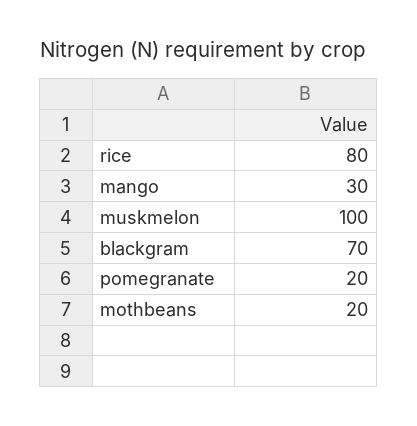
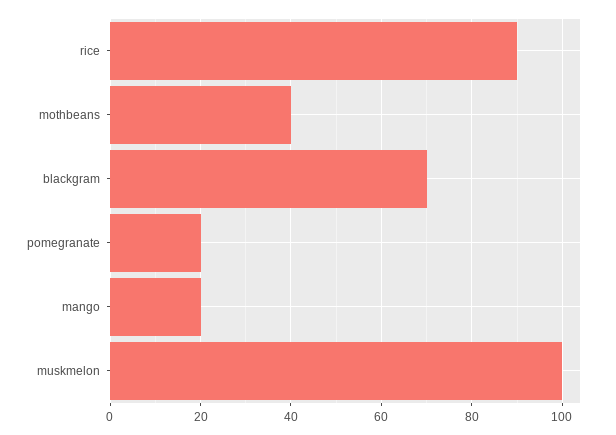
rice: 80 -> 90
mango: 30 -> 20
mothbeans: 20 -> 40

